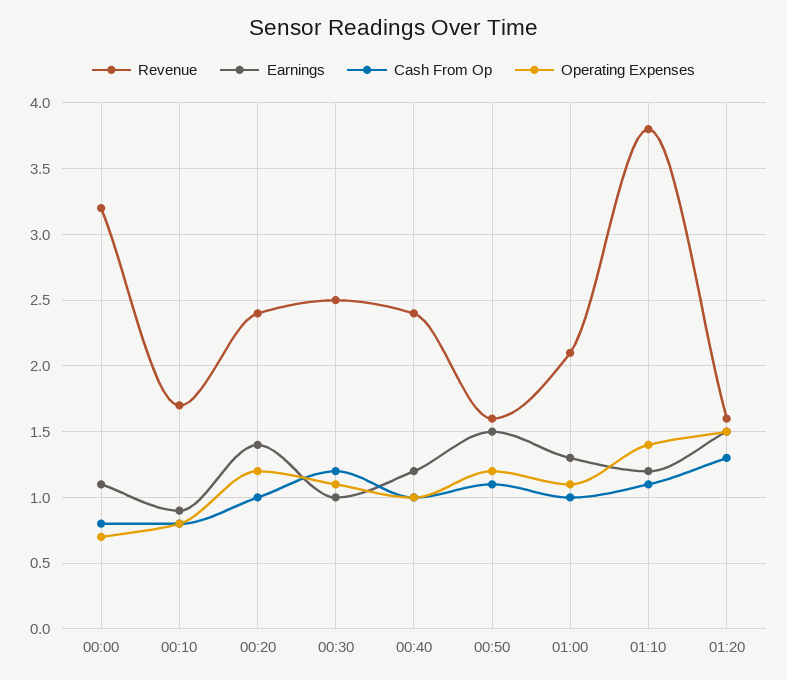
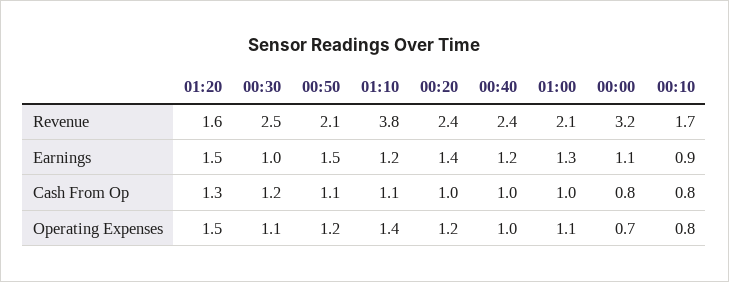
Revenue, 00:50: 1.6 -> 2.1

